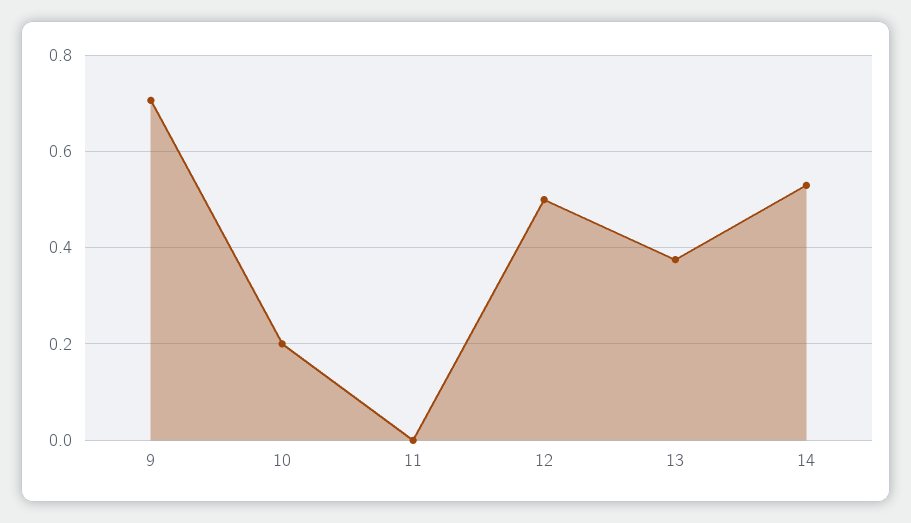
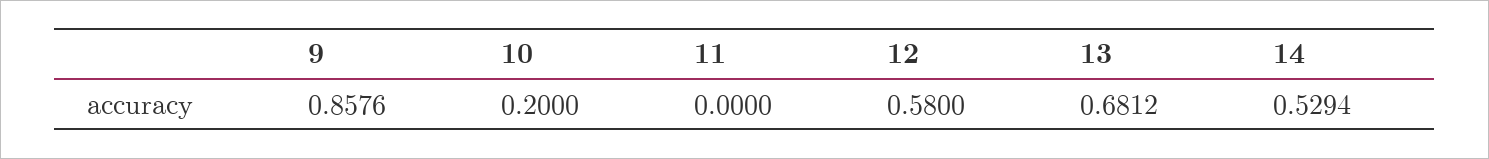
9: 0.7 -> 0.8576
12: 0.5 -> 0.58
13: 0.38 -> 0.6812

